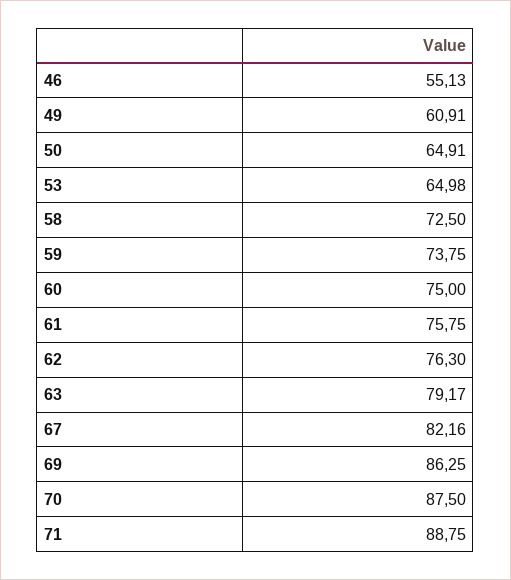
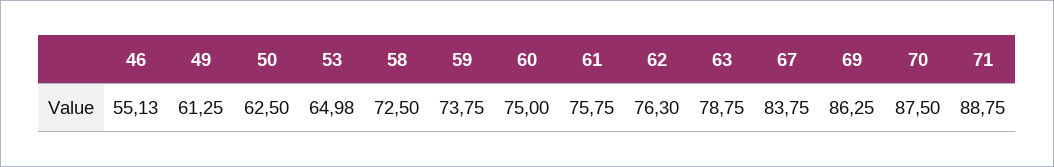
49: 60.91 -> 61.25
50: 64.91 -> 62.5
63: 79.17 -> 78.75
67: 82.16 -> 83.75

